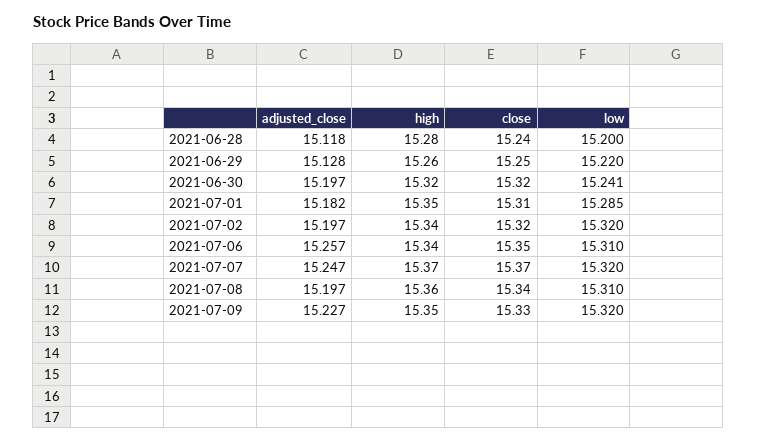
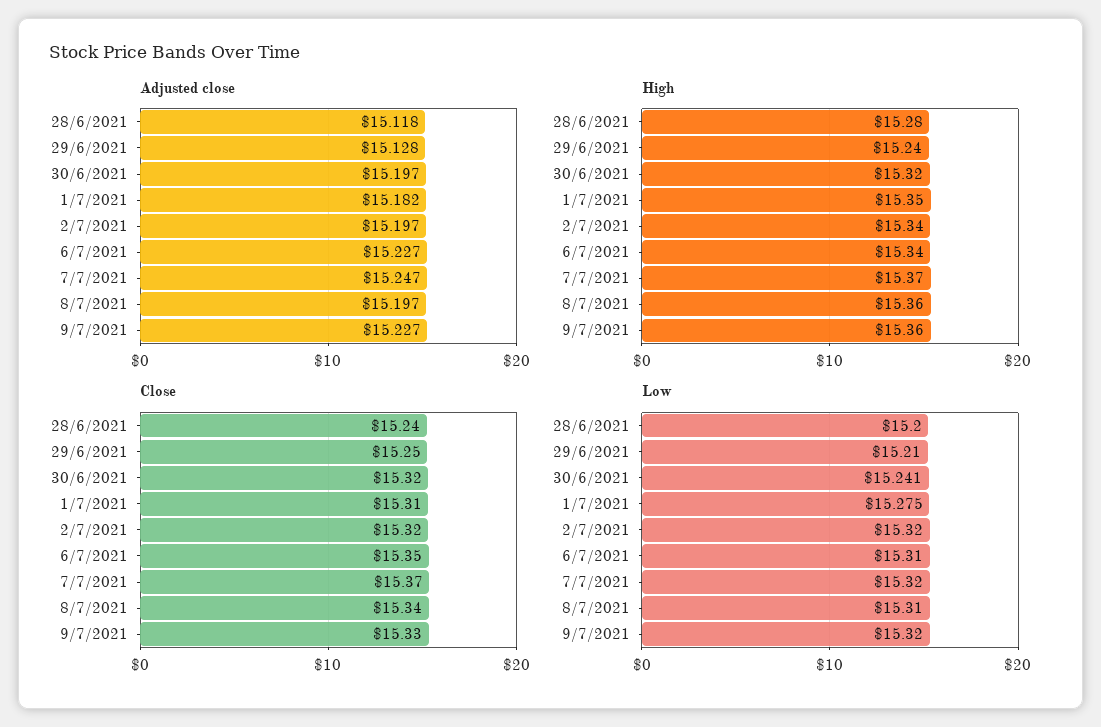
high, 2021-06-29: 15.26 -> 15.24
low, 2021-06-29: 15.22 -> 15.21
low, 2021-07-01: 15.285 -> 15.275
adjusted_close, 2021-07-06: 15.257 -> 15.227
high, 2021-07-09: 15.35 -> 15.36

